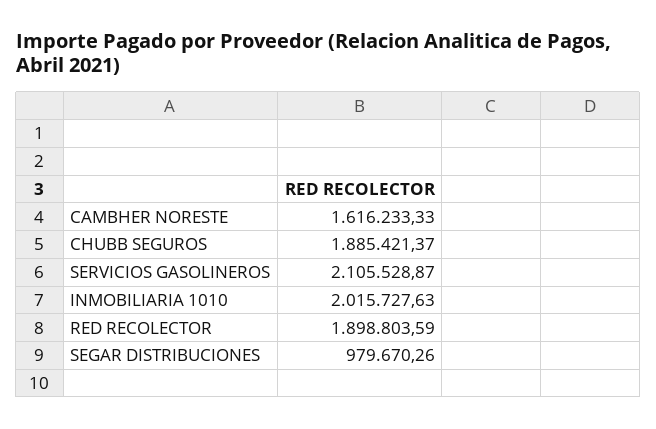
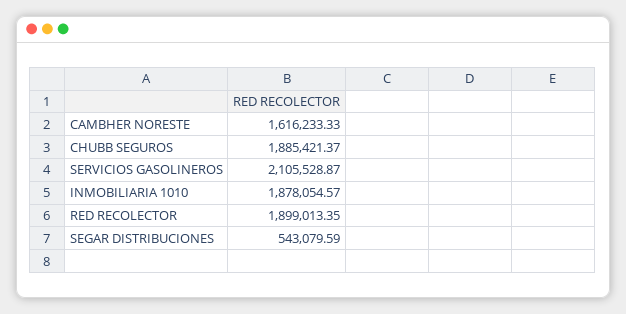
INMOBILIARIA 1010: 2015727.63 -> 1878054.57
RED RECOLECTOR: 1898803.59 -> 1899013.35
SEGAR DISTRIBUCIONES: 979670.26 -> 543079.59

